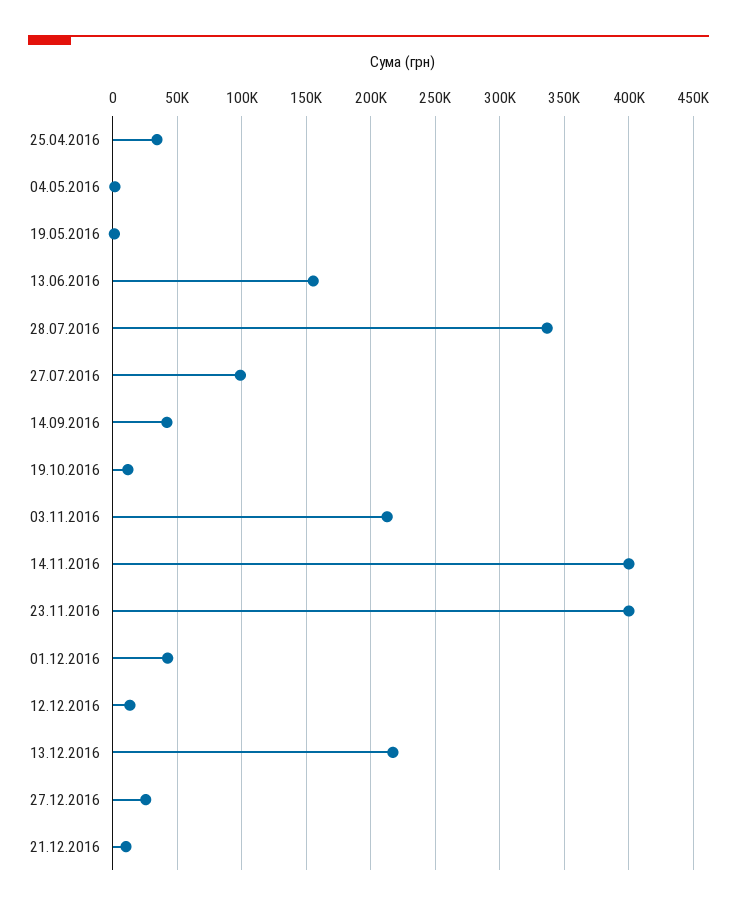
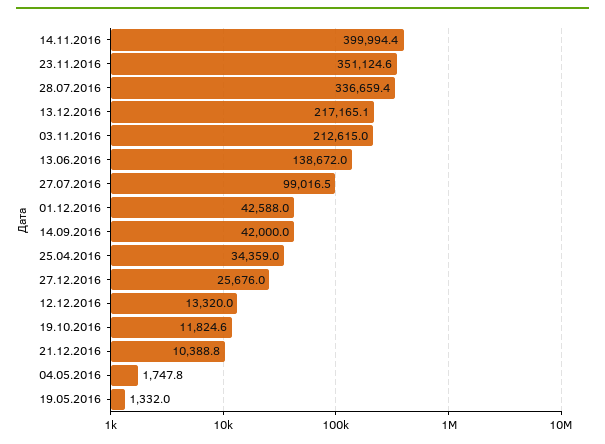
13.06.2016: 155000 -> 138672
23.11.2016: 400000 -> 351124.6

